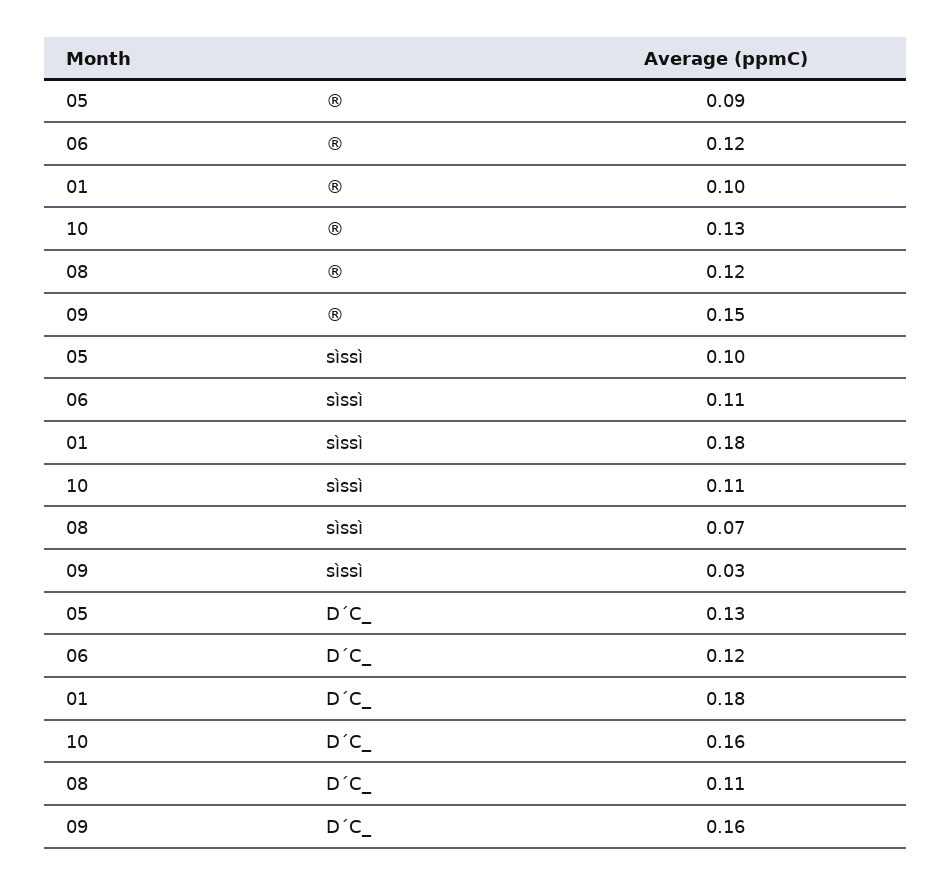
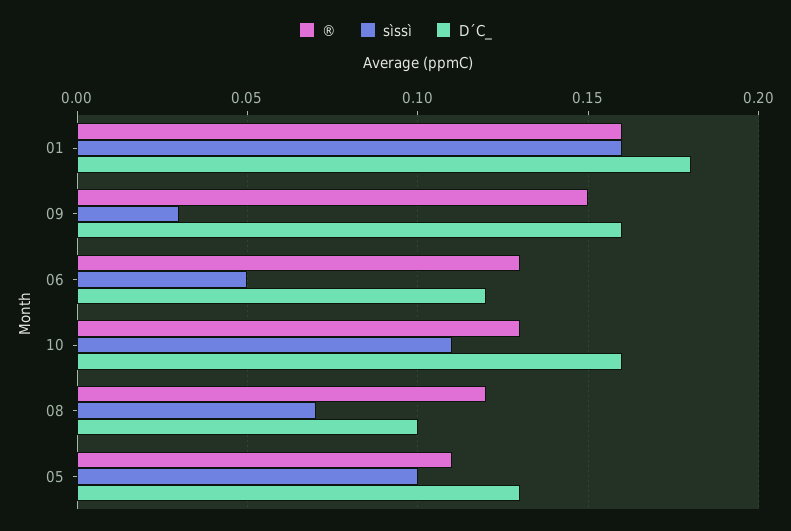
®, 05: 0.09 -> 0.11
®, 06: 0.12 -> 0.13
®, 01: 0.1 -> 0.16
sìssì, 06: 0.11 -> 0.05
sìssì, 01: 0.18 -> 0.16
D´C_, 08: 0.11 -> 0.1

